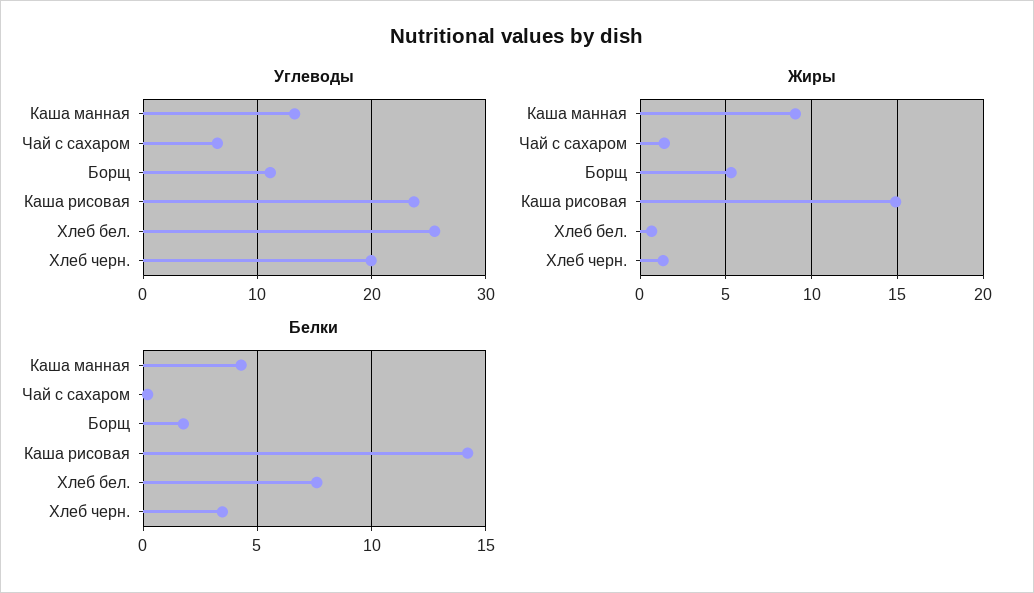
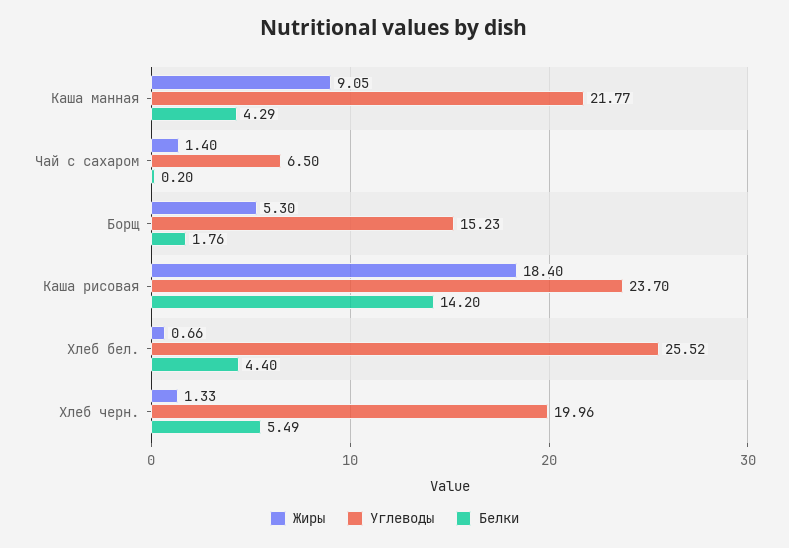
Углеводы, Каша манная: 13 -> 21.77
Углеводы, Борщ: 11 -> 15.23
Жиры, Каша рисовая: 15 -> 18.4
Белки, Хлеб бел.: 7.5 -> 4.4
Белки, Хлеб черн.: 3.5 -> 5.49

